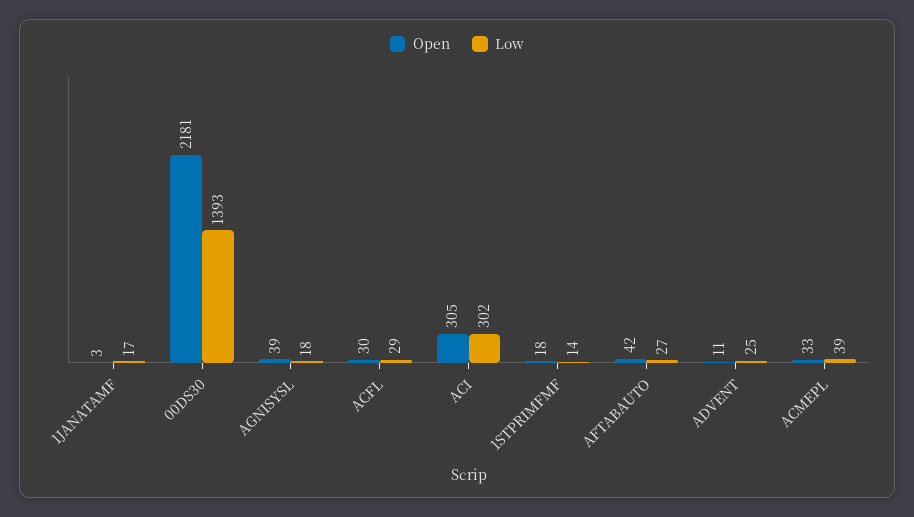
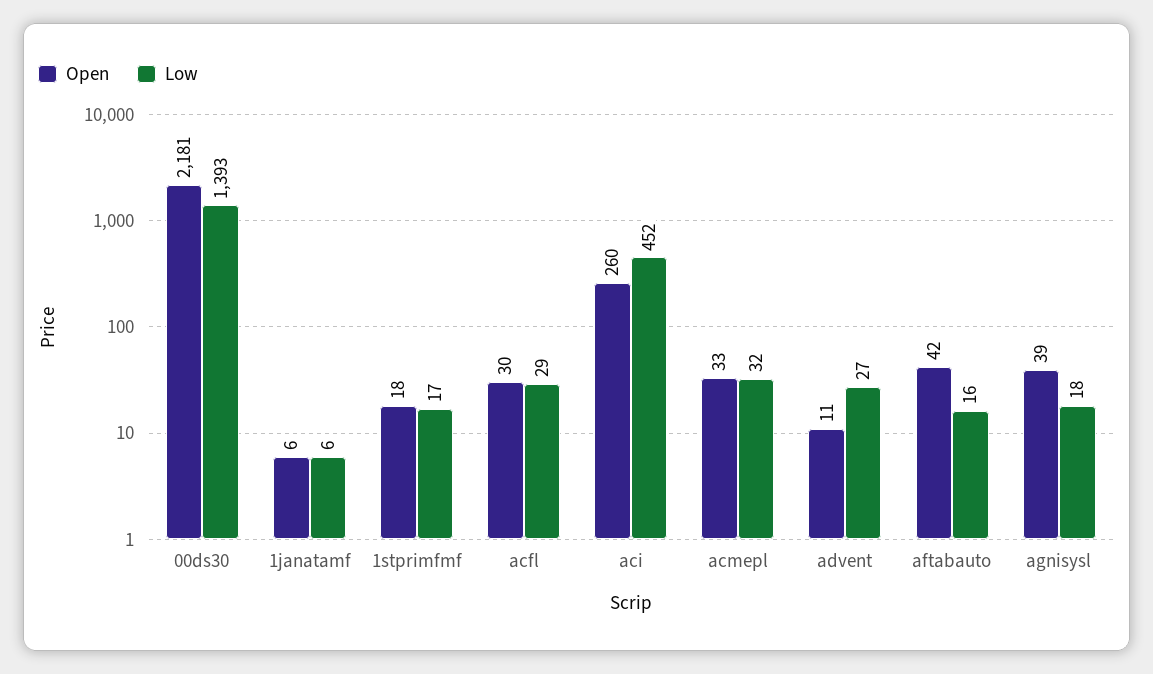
Open, 1JANATAMF: 3 -> 6
Low, 1JANATAMF: 17 -> 6
Open, ACI: 305 -> 260
Low, ACI: 302 -> 452
Low, 1STPRIMFMF: 14 -> 17
Low, AFTABAUTO: 27 -> 16
Low, ADVENT: 25 -> 27
Low, ACMEPL: 39 -> 32

